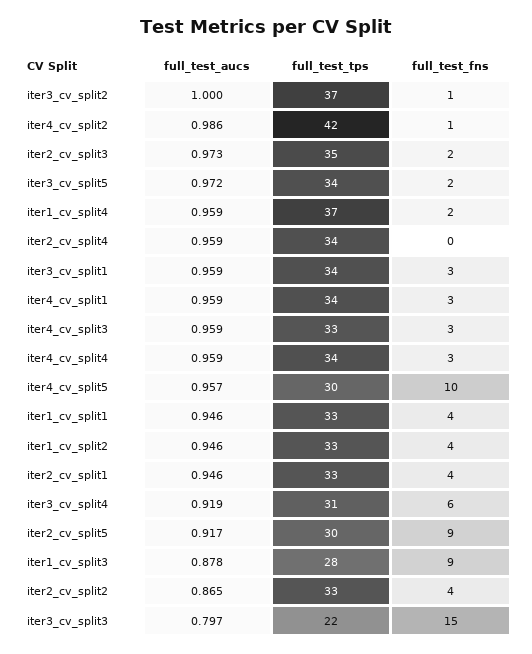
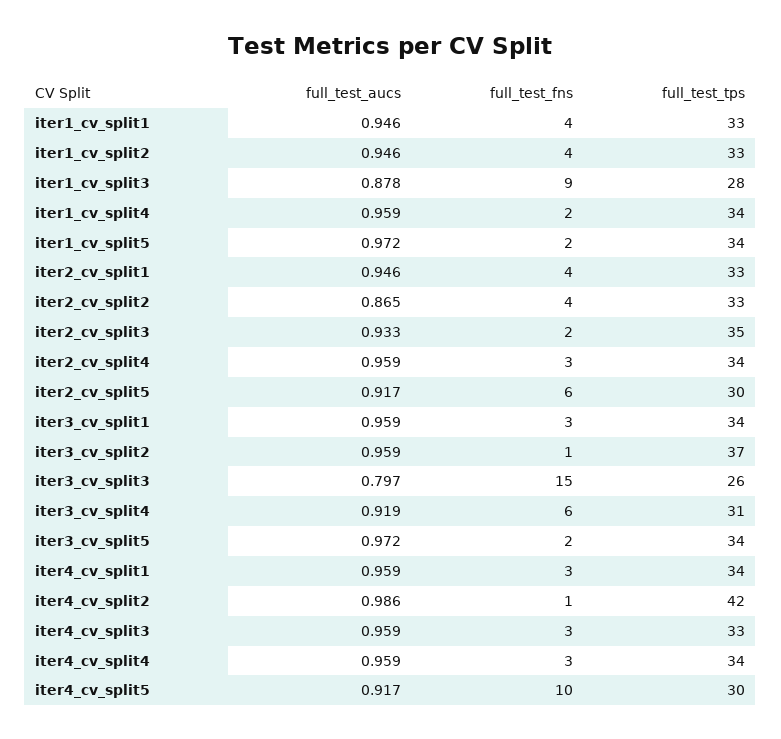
full_test_aucs, iter3_cv_split2: 1 -> 0.959
full_test_aucs, iter2_cv_split3: 0.973 -> 0.933
full_test_tps, iter1_cv_split4: 37 -> 34
full_test_fns, iter2_cv_split4: 0 -> 3
full_test_aucs, iter4_cv_split5: 0.957 -> 0.917
full_test_fns, iter2_cv_split5: 9 -> 6
full_test_tps, iter3_cv_split3: 22 -> 26
full_test_aucs, iter1_cv_split5: none -> 0.972
full_test_fns, iter1_cv_split5: none -> 2
full_test_tps, iter1_cv_split5: none -> 34

